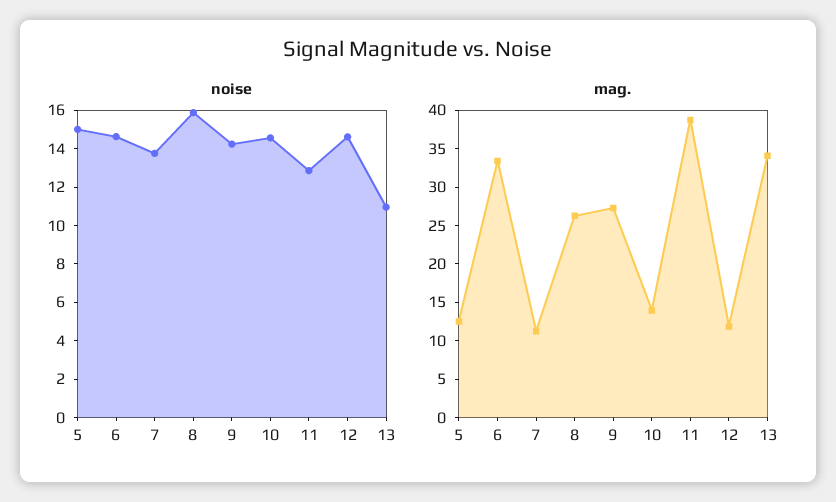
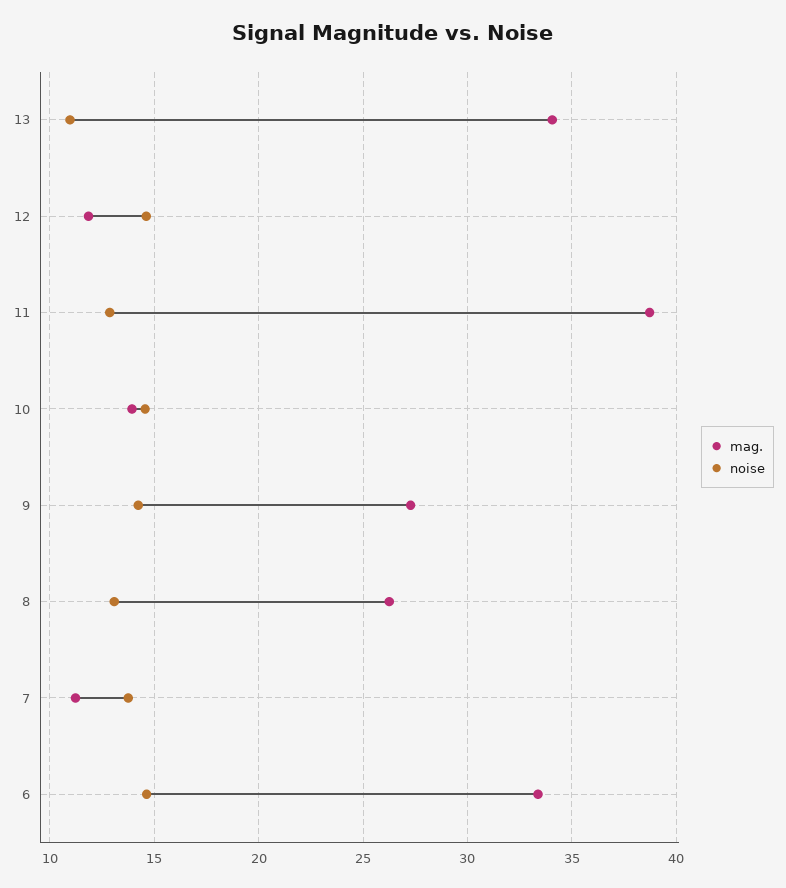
noise, 5: 15 -> none
noise, 8: 16 -> 13
mag., 5: 12.5 -> none

